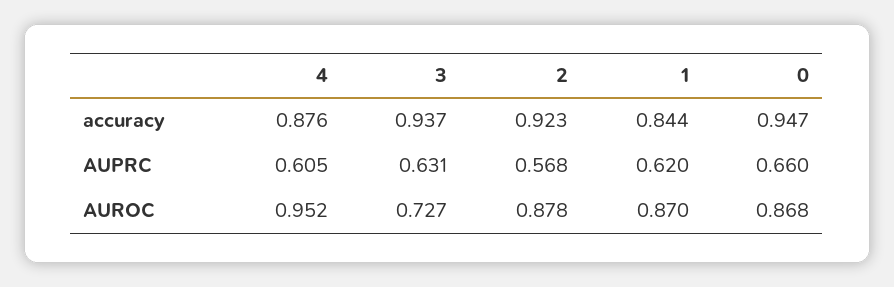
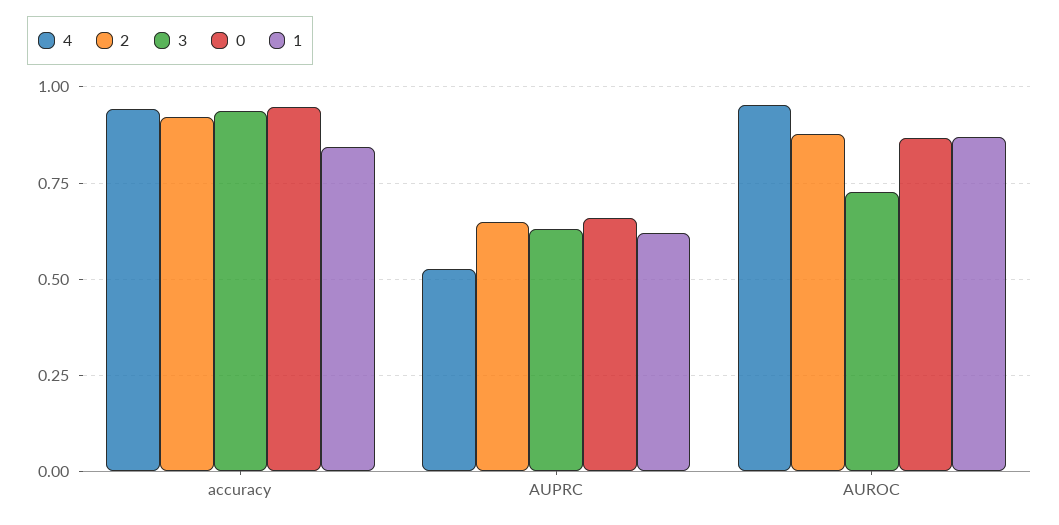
4, accuracy: 0.876 -> 0.95
4, AUPRC: 0.605 -> 0.525
2, AUPRC: 0.568 -> 0.65

